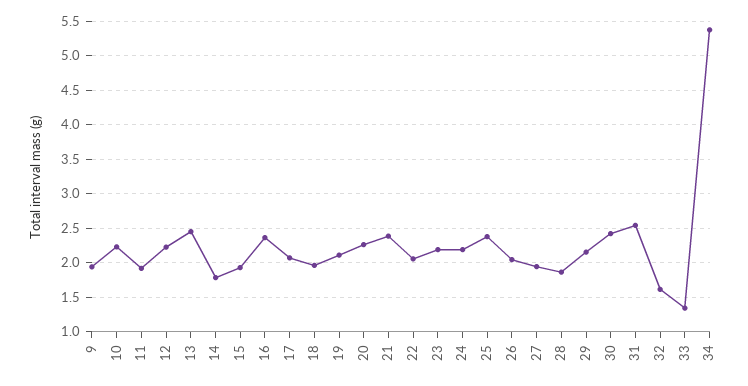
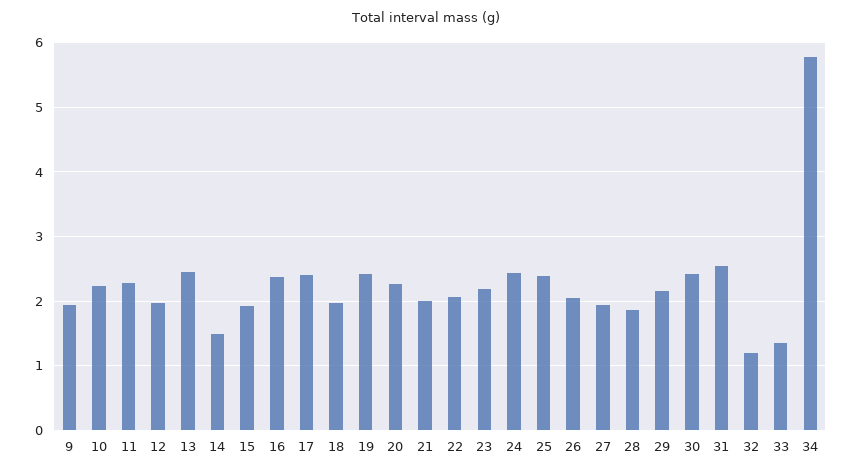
11: 1.9 -> 2.3
12: 2.2 -> 2
14: 1.8 -> 1.5
17: 2.1 -> 2.4
19: 2.1 -> 2.4
21: 2.4 -> 2
24: 2.2 -> 2.4
32: 1.6 -> 1.2
34: 5.4 -> 5.8

